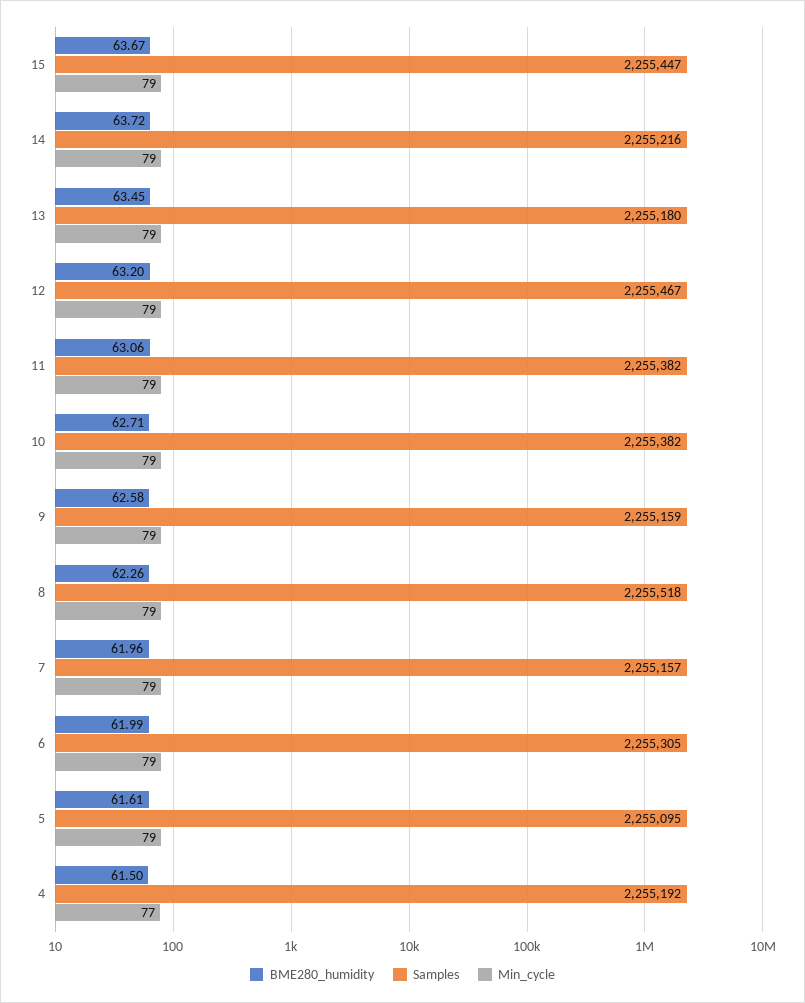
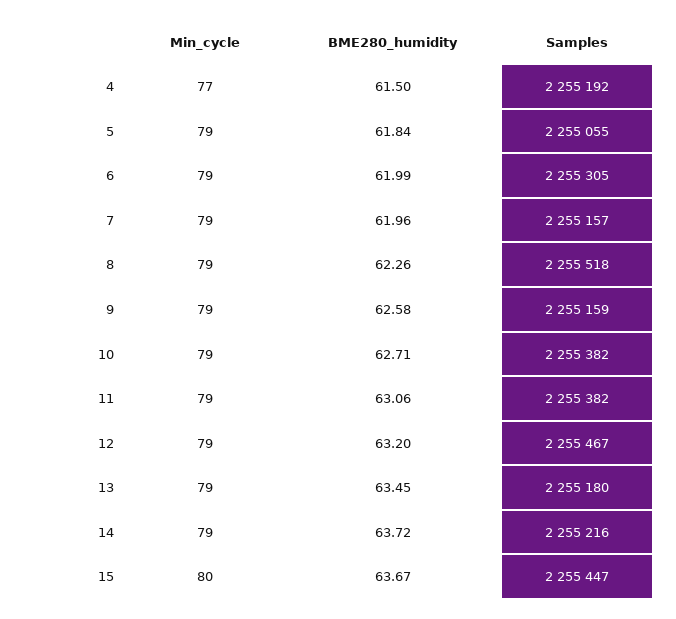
Min_cycle, 15: 79 -> 80
BME280_humidity, 5: 61.61 -> 61.84
Samples, 5: 2255095 -> 2255055

